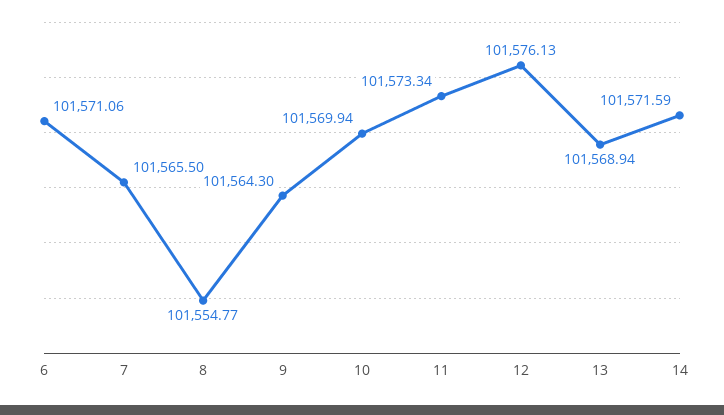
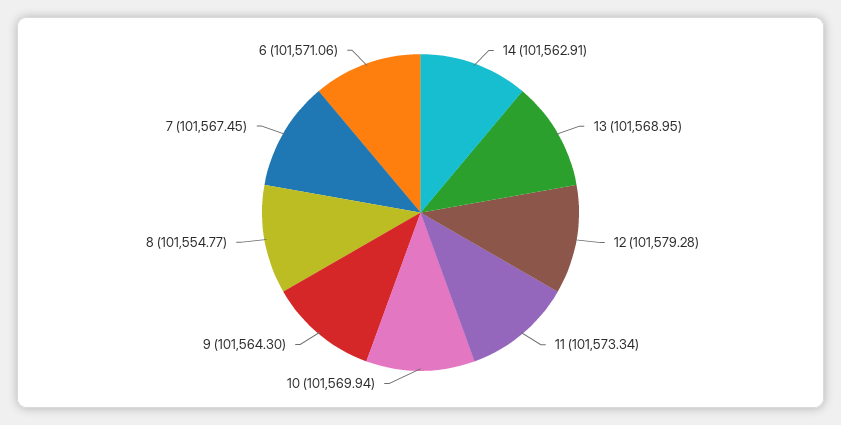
7: 101565.5 -> 101567.45
12: 101576.13 -> 101579.28
13: 101568.94 -> 101568.95
14: 101571.59 -> 101562.91

